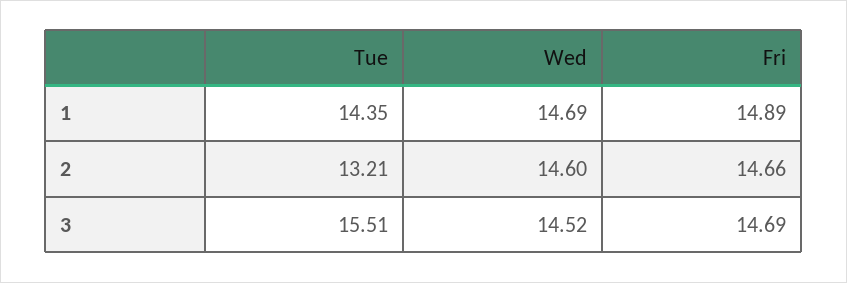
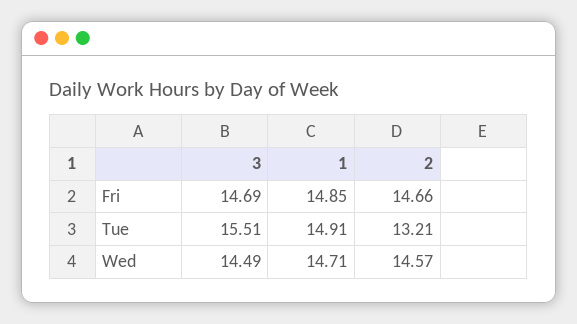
Tue, 1: 14.35 -> 14.91
Wed, 1: 14.69 -> 14.71
Fri, 1: 14.89 -> 14.85
Wed, 2: 14.6 -> 14.57
Wed, 3: 14.52 -> 14.49

